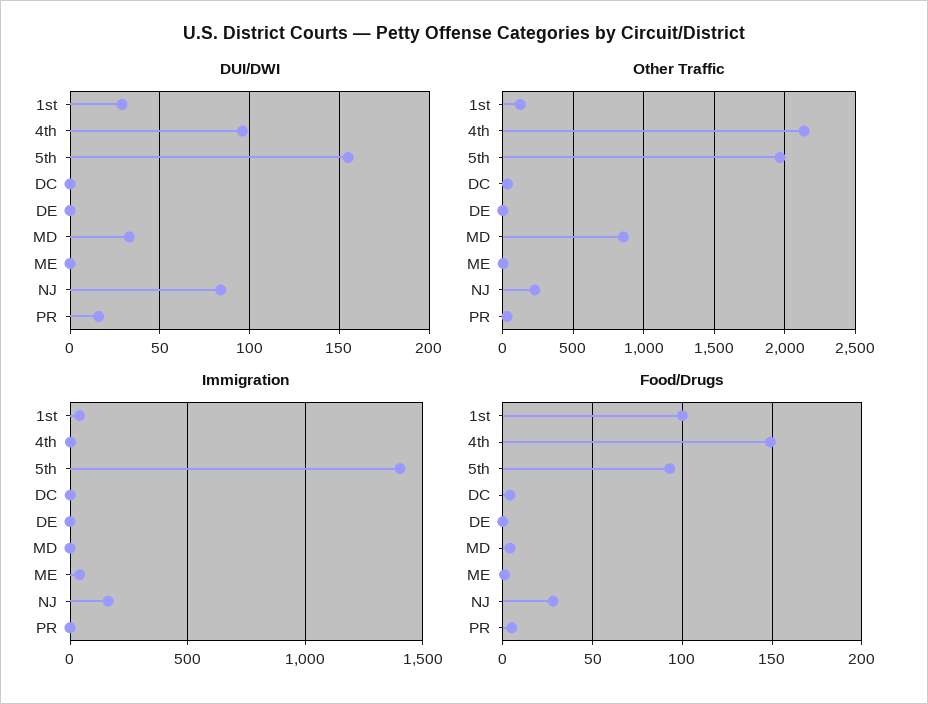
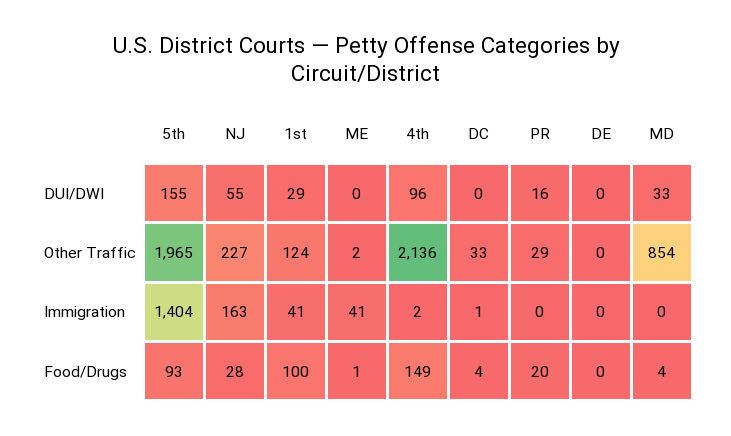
DUI/DWI, NJ: 85 -> 55
Food/Drugs, PR: 5 -> 20

